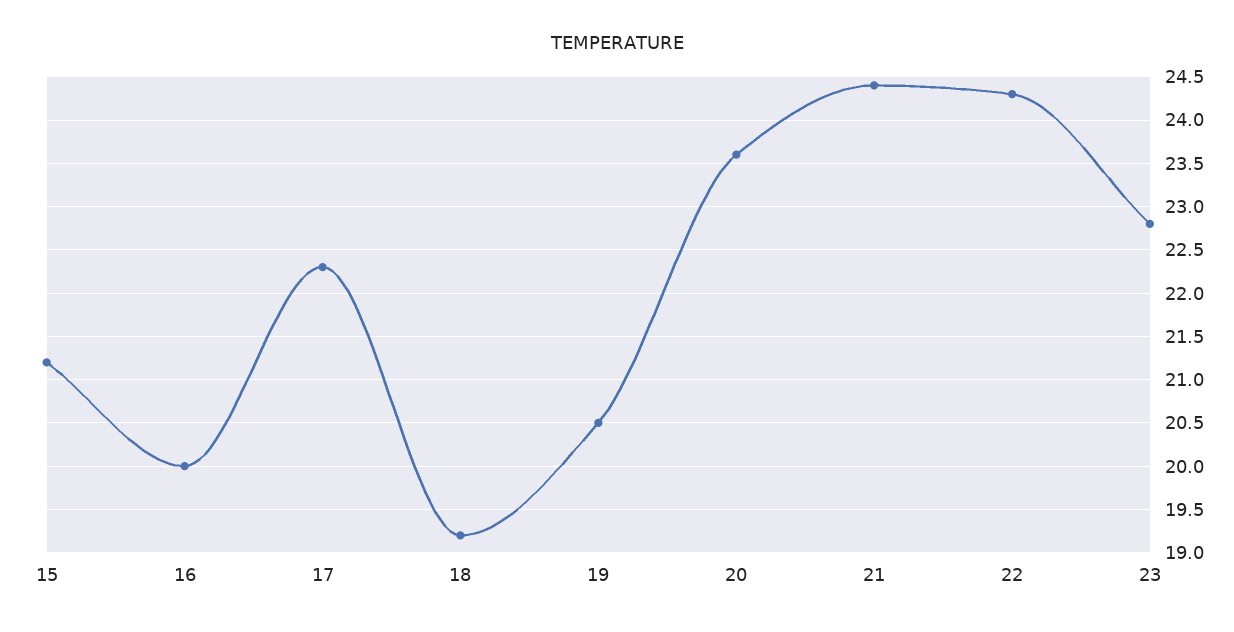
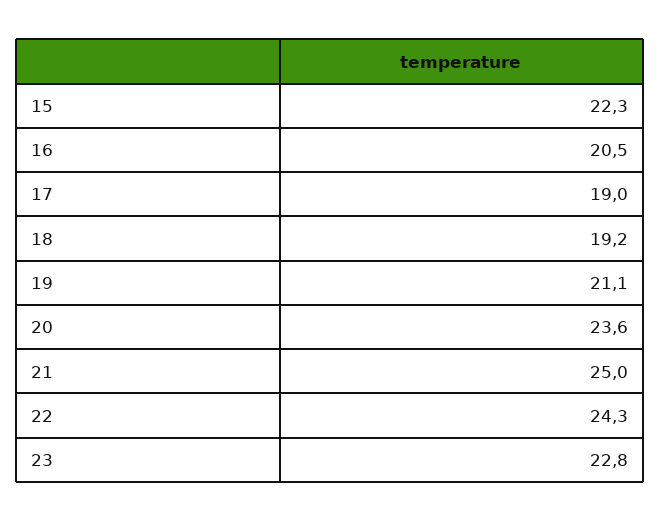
15: 21.2 -> 22.3
16: 20 -> 20.5
17: 22.3 -> 19
19: 20.5 -> 21.1
21: 24.4 -> 25

